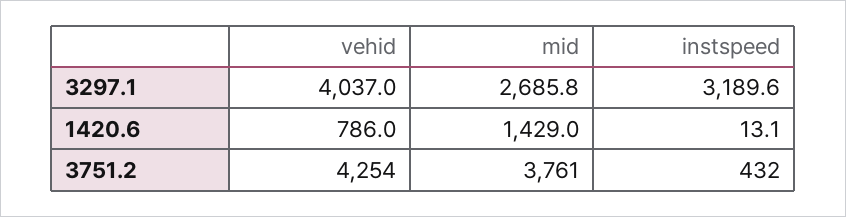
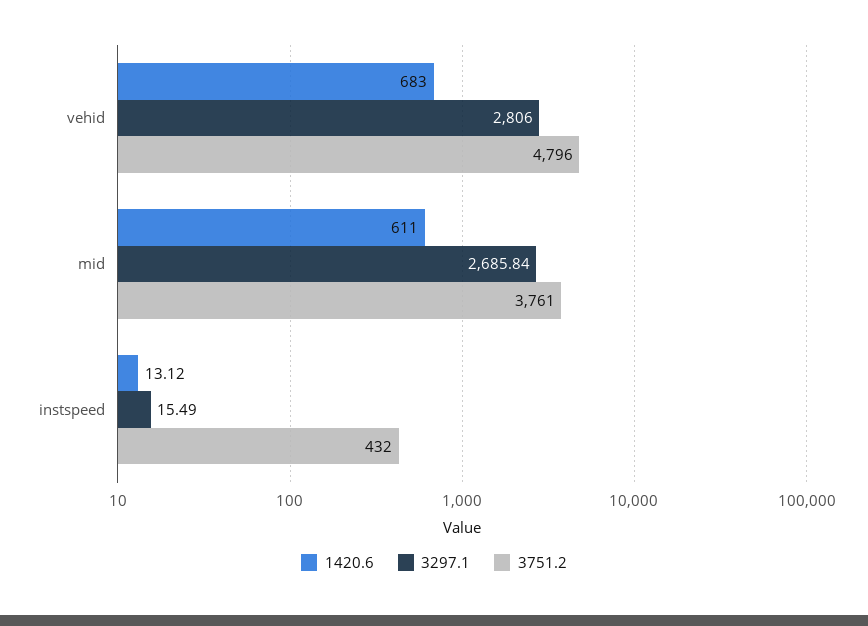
3297.1, vehid: 4037 -> 2806
3297.1, instspeed: 3189.6 -> 15.49
1420.6, vehid: 786 -> 683
1420.6, mid: 1429 -> 611
3751.2, vehid: 4254 -> 4796

